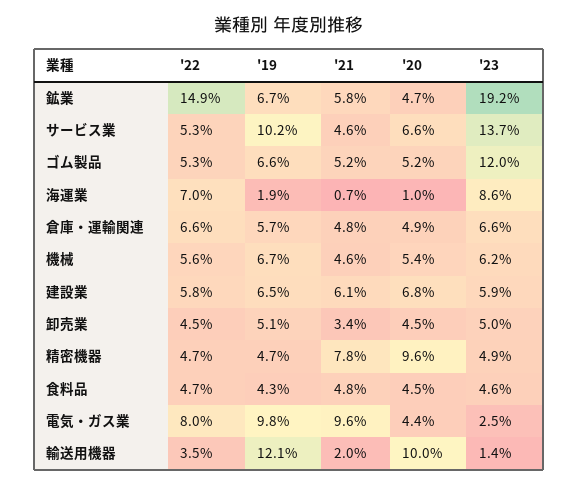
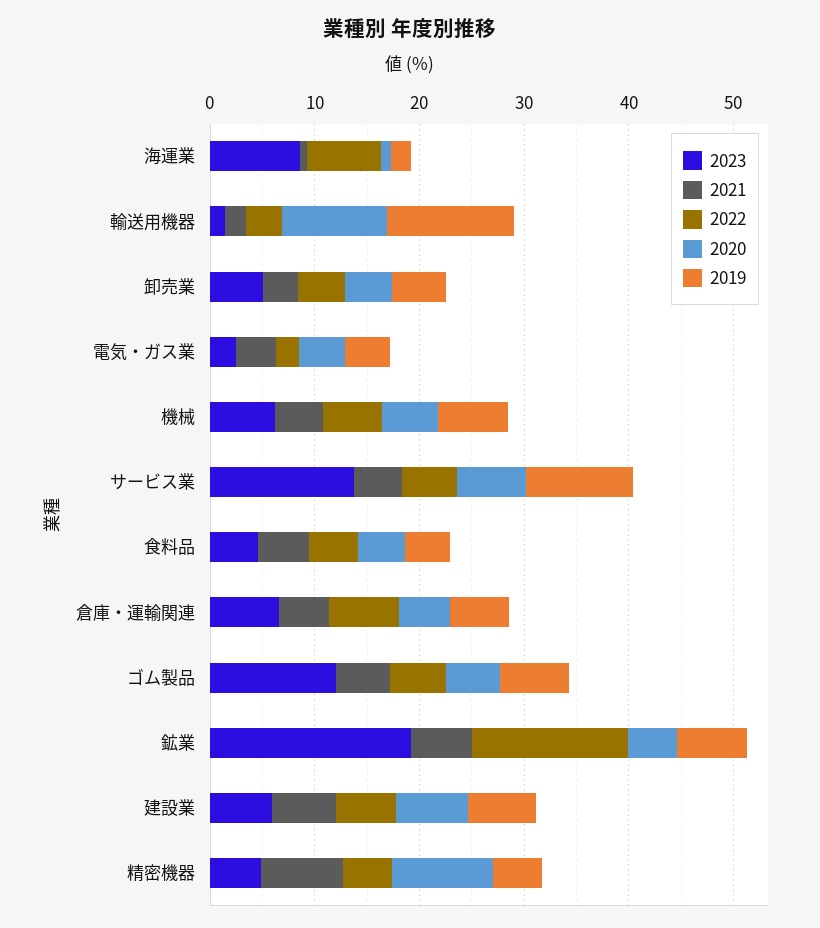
'22, 電気・ガス業: 8 -> 2
'19, 電気・ガス業: 9.8 -> 4
'21, 電気・ガス業: 9.6 -> 4

